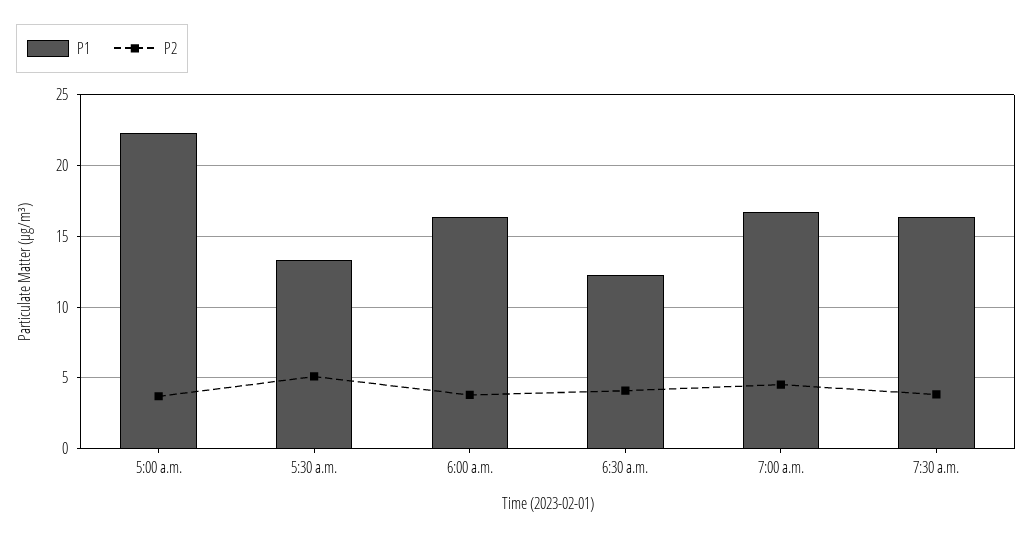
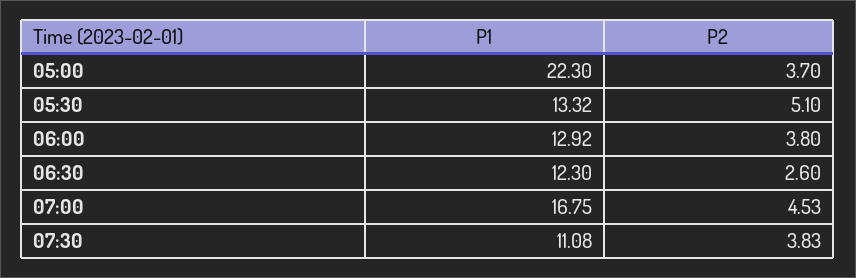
P1, 6:00 a.m.: 16.5 -> 12.92
P2, 6:30 a.m.: 4 -> 2.6
P1, 7:30 a.m.: 16.5 -> 11.08

